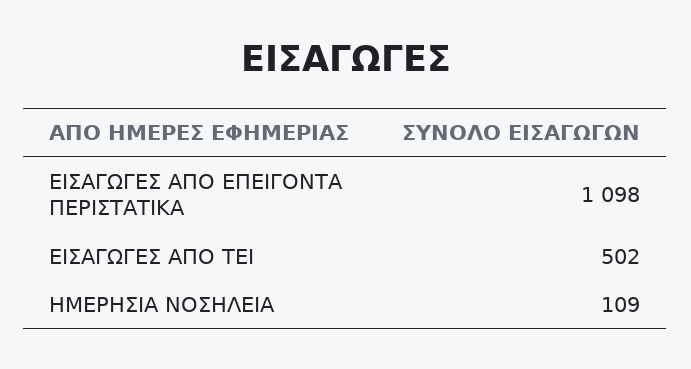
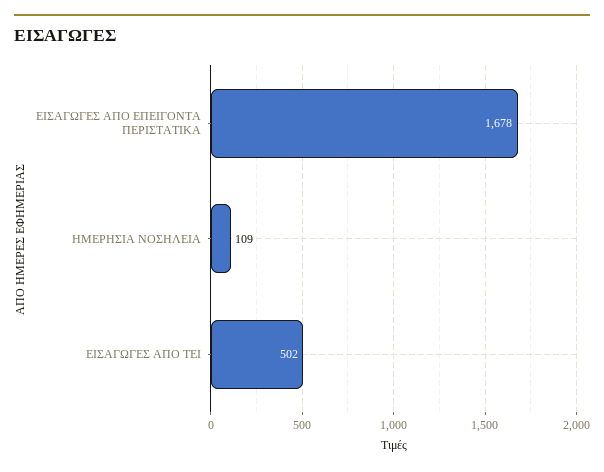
ΕΙΣΑΓΩΓΕΣ ΑΠΟ ΕΠΕΙΓΟΝΤΑ ΠΕΡΙΣΤΑΤΙΚΑ: 1098 -> 1678

